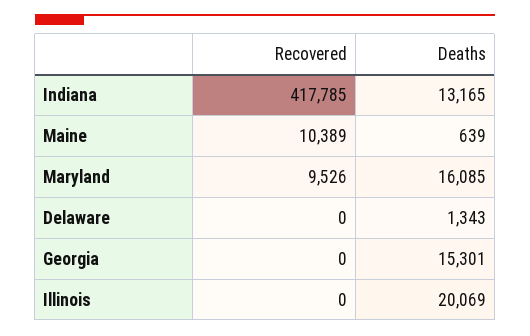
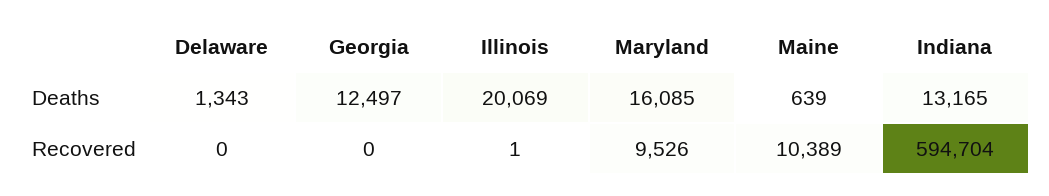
Recovered, Indiana: 417785 -> 594704
Deaths, Georgia: 15301 -> 12497
Recovered, Illinois: 0 -> 1

